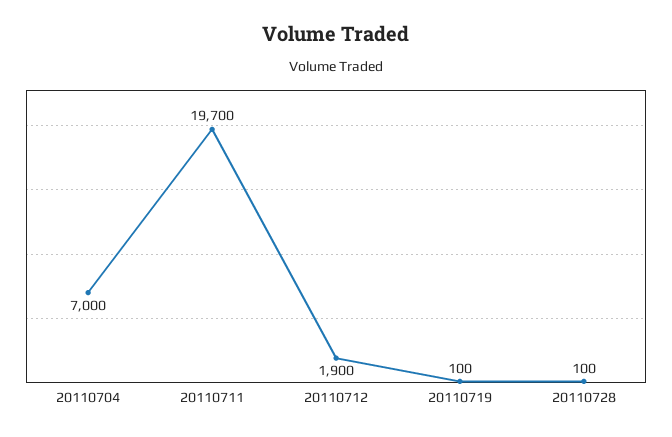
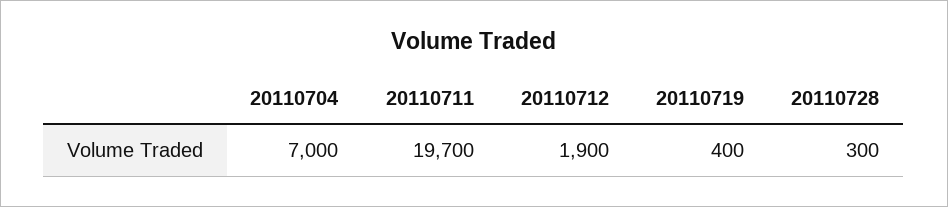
20110719: 100 -> 400
20110728: 100 -> 300

